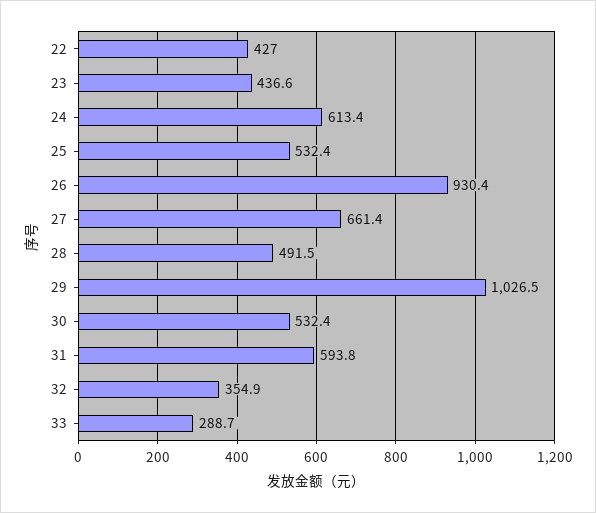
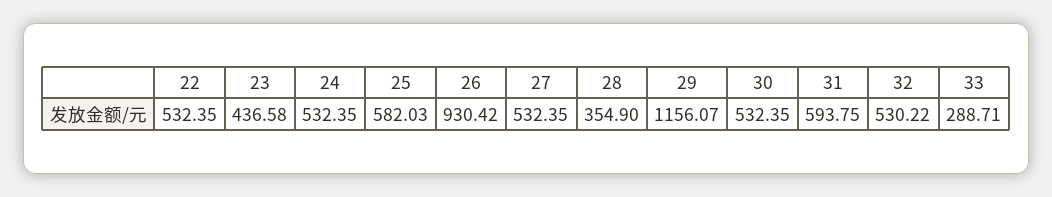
22: 427 -> 532.35
24: 613.4 -> 532.35
25: 532.4 -> 582.03
27: 661.4 -> 532.35
28: 491.5 -> 354.9
29: 1026.5 -> 1156.07
32: 354.9 -> 530.22

